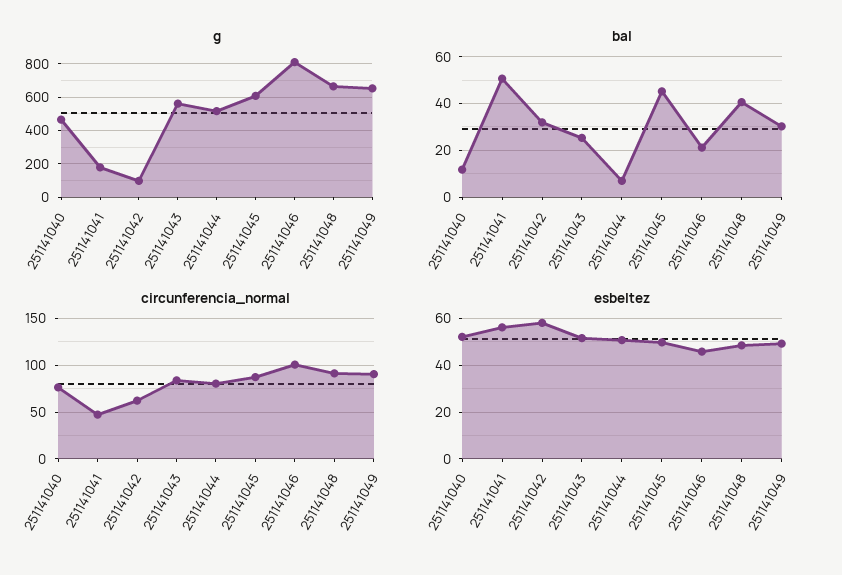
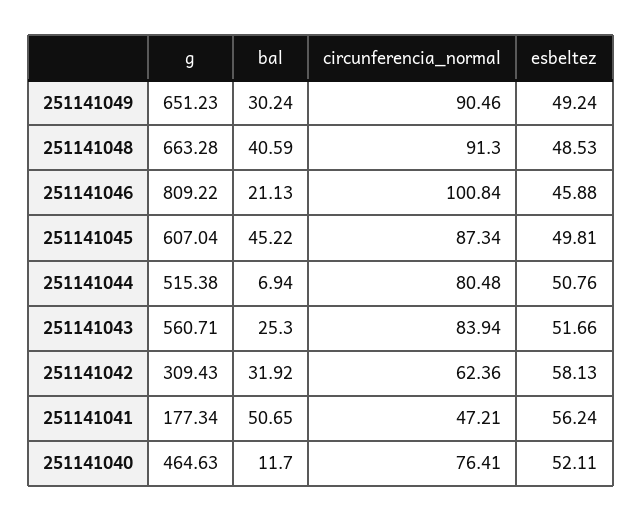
g, 251141042: 100 -> 309.43

